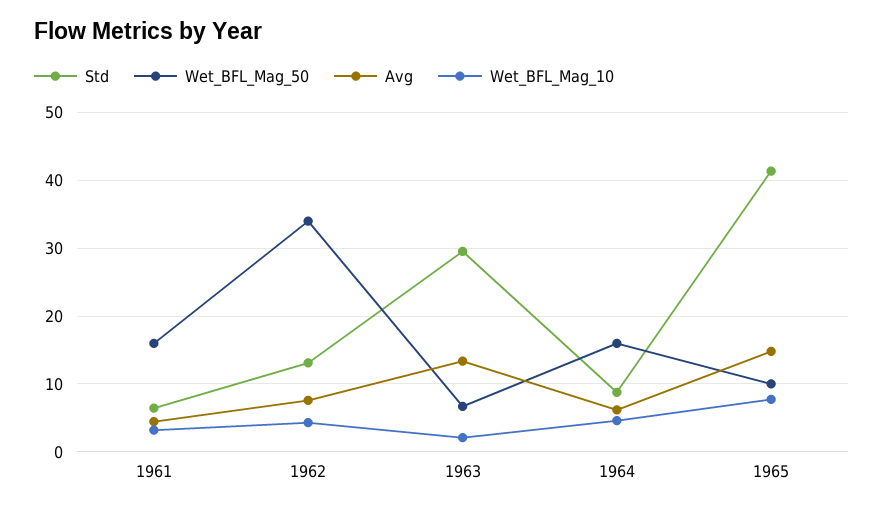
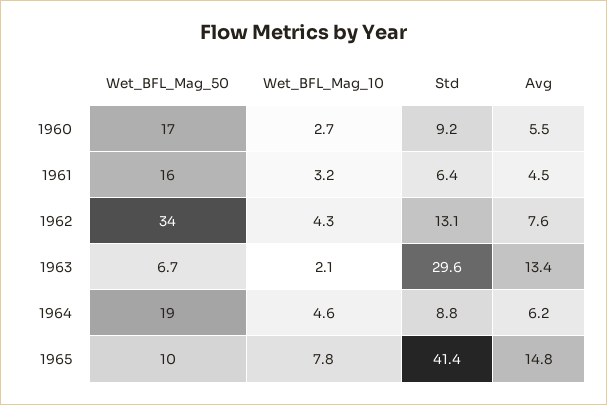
Wet_BFL_Mag_50, 1964: 16 -> 19
Wet_BFL_Mag_50, 1960: none -> 17
Wet_BFL_Mag_10, 1960: none -> 2.7
Std, 1960: none -> 9.2
Avg, 1960: none -> 5.5

